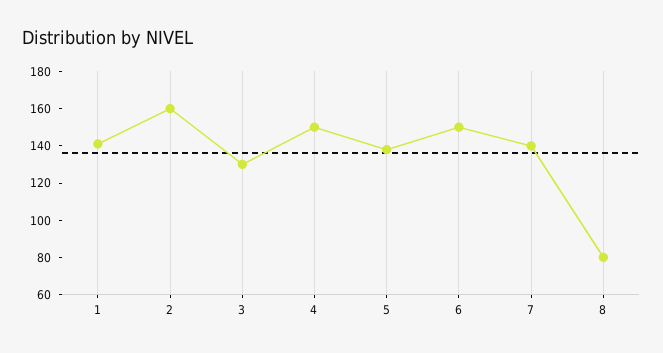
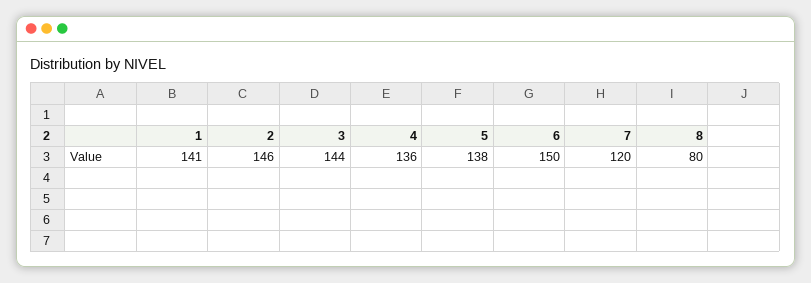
2: 160 -> 146
3: 130 -> 144
4: 150 -> 136
7: 140 -> 120

